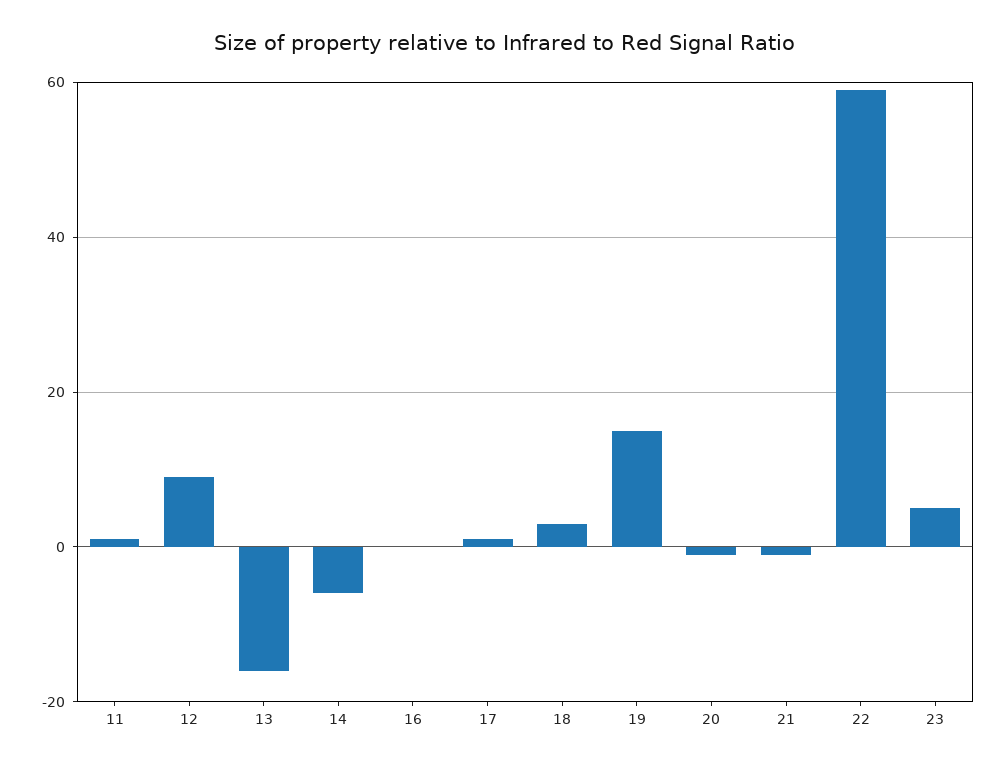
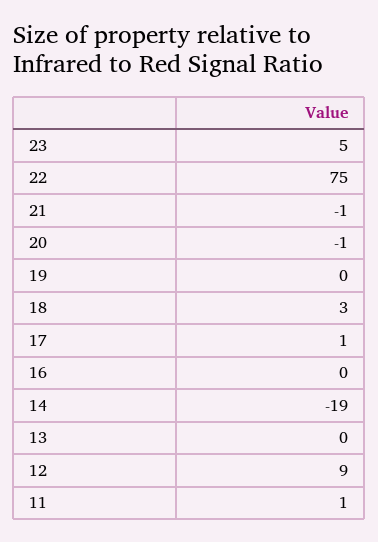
13: -15 -> 0
14: -5 -> -19
19: 15 -> 0
22: 60 -> 75

